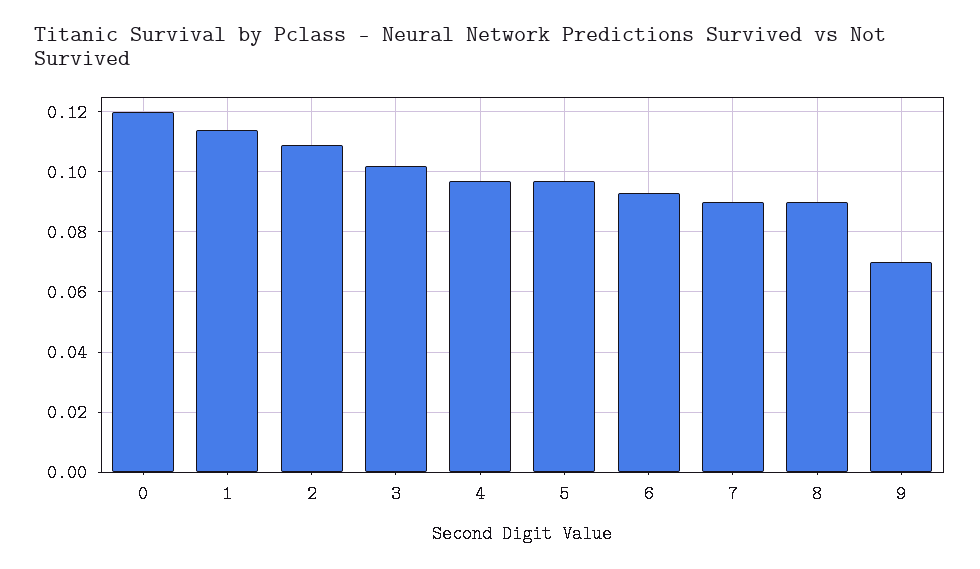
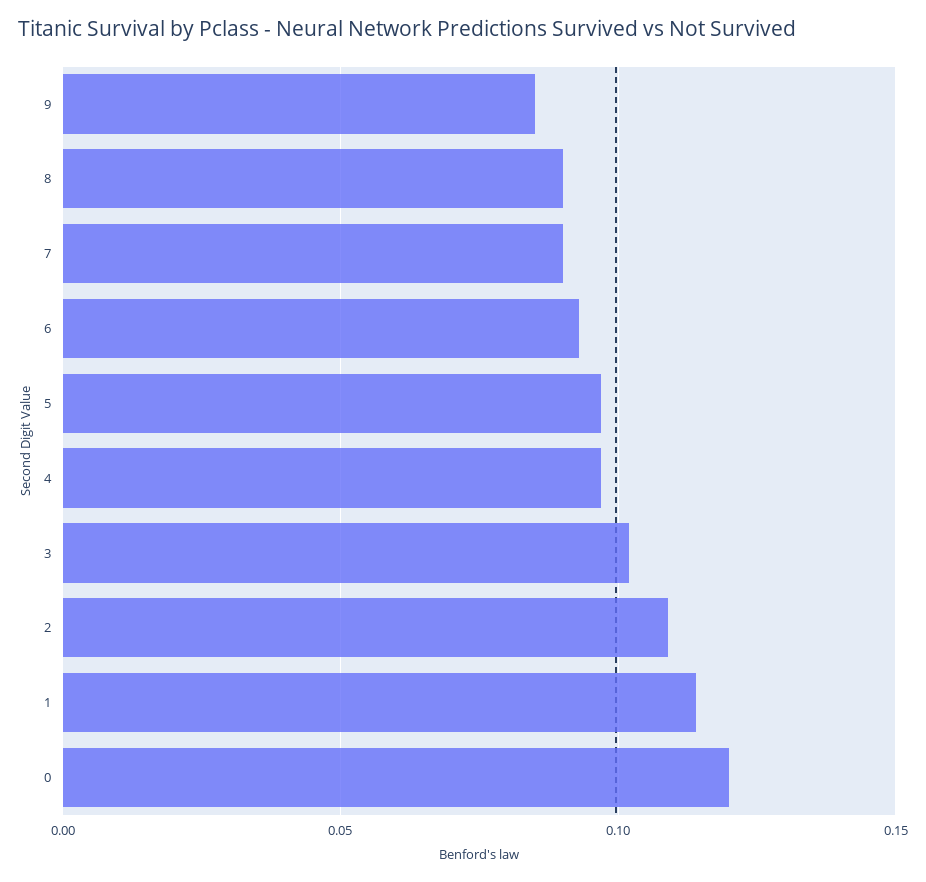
9: 0.07 -> 0.085

